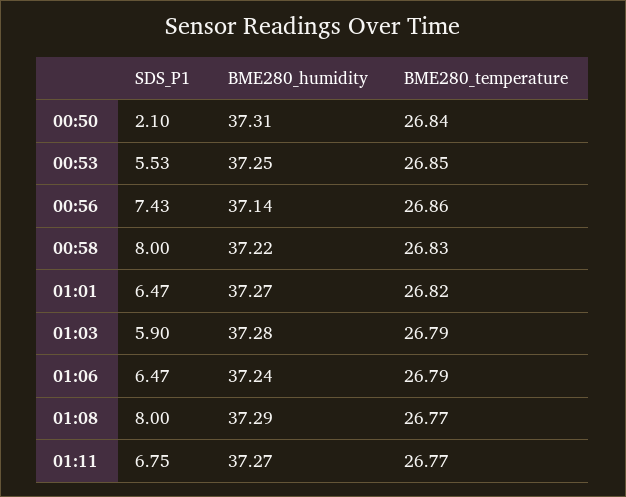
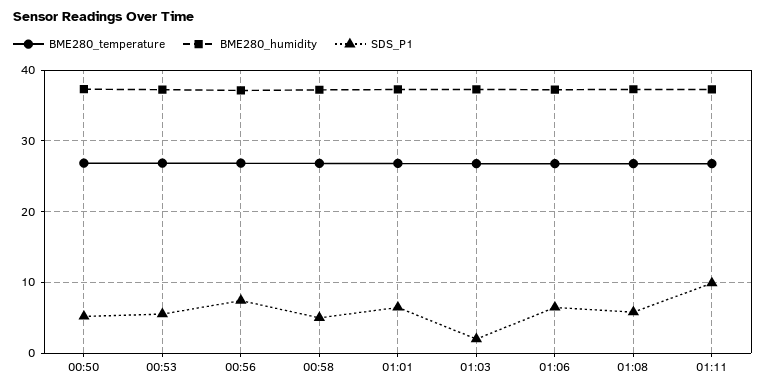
SDS_P1, 00:50: 2.1 -> 5
SDS_P1, 00:58: 8 -> 5
SDS_P1, 01:03: 5.9 -> 2
SDS_P1, 01:08: 8 -> 6
SDS_P1, 01:11: 6.75 -> 10

